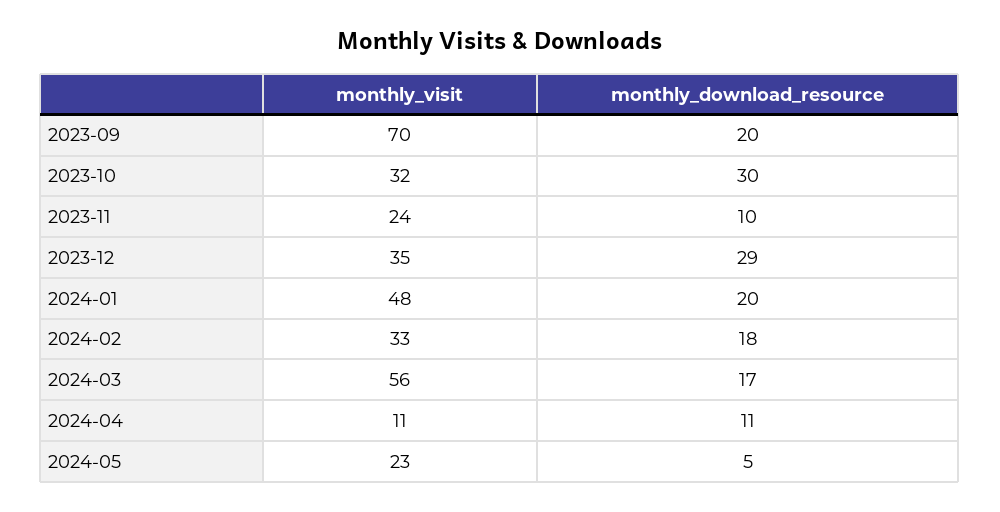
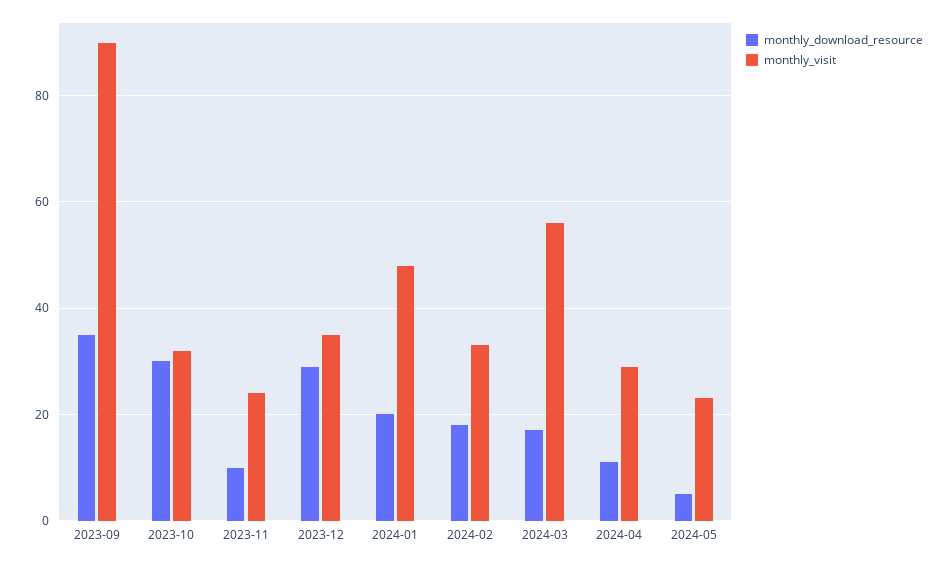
monthly_visit, 2023-09: 70 -> 90
monthly_download_resource, 2023-09: 20 -> 35
monthly_visit, 2024-04: 11 -> 30

